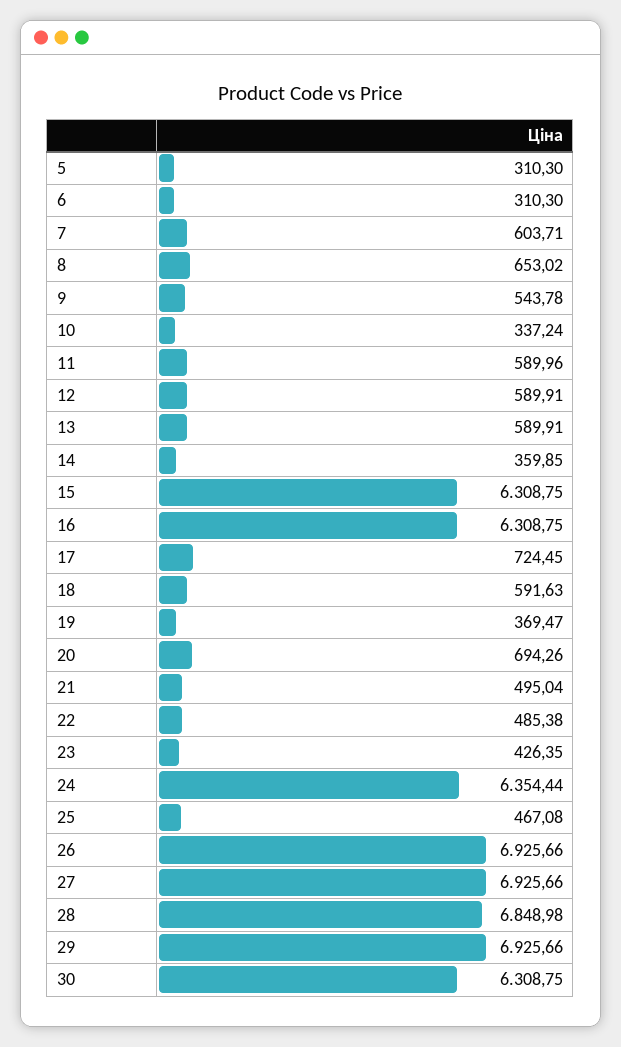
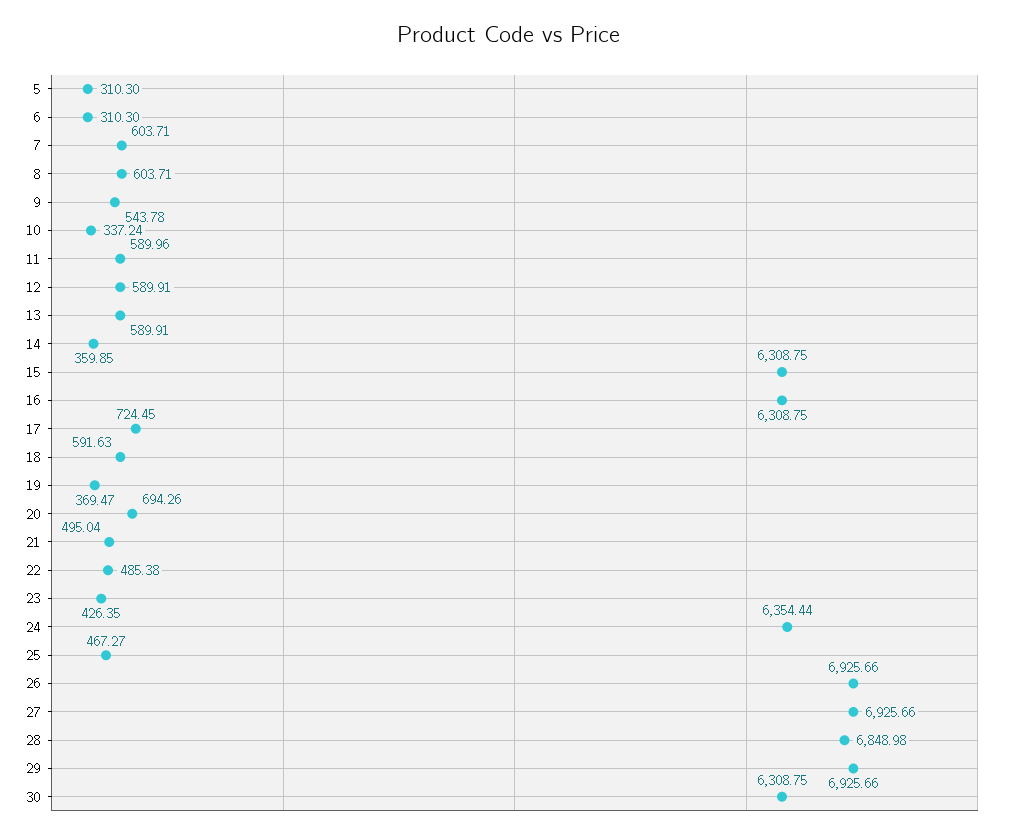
8: 653.02 -> 603.71
25: 467.08 -> 467.27

